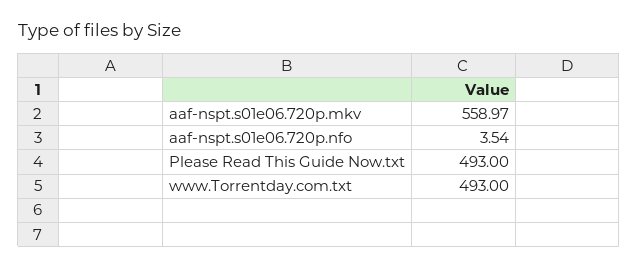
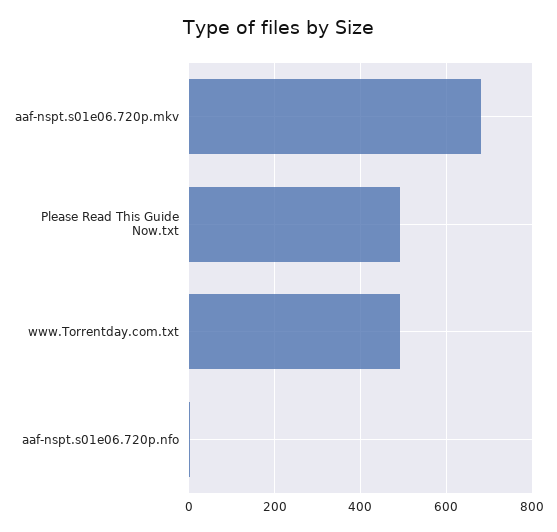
aaf-nspt.s01e06.720p.mkv: 558.97 -> 680

